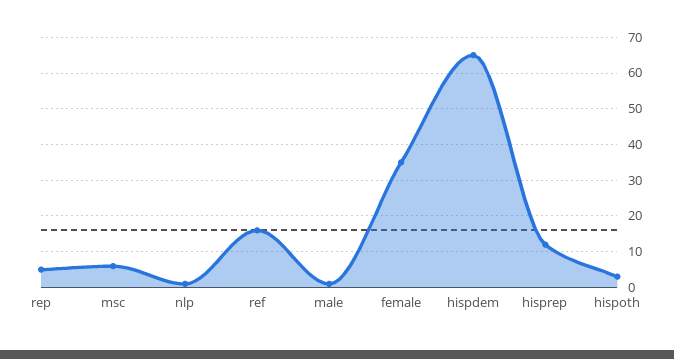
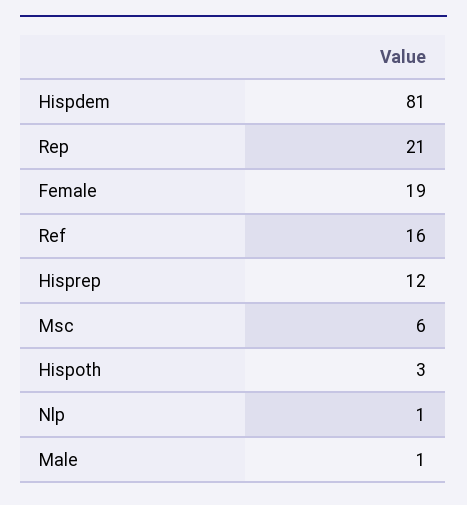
rep: 5 -> 21
female: 35 -> 19
hispdem: 65 -> 81

